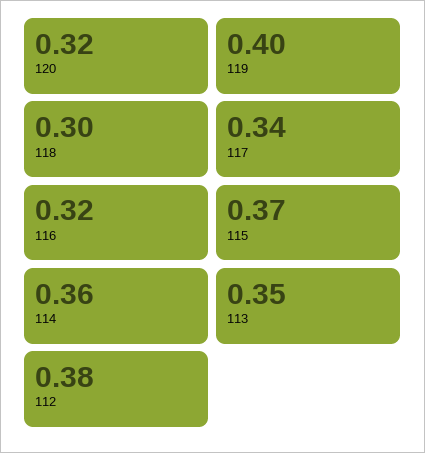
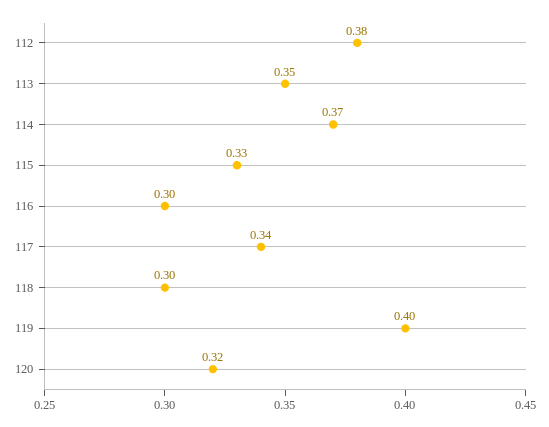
116: 0.32 -> 0.3
115: 0.37 -> 0.33
114: 0.36 -> 0.37

